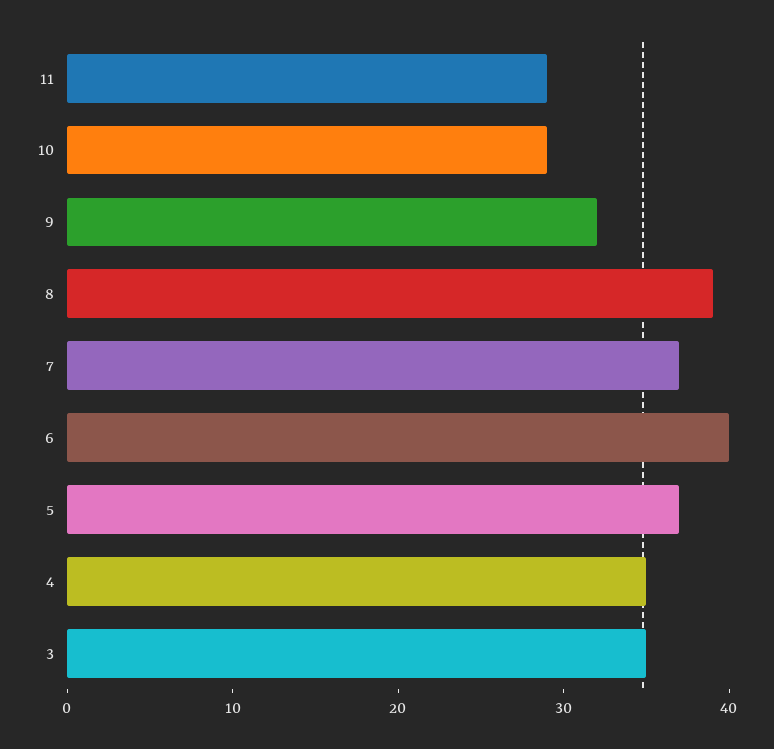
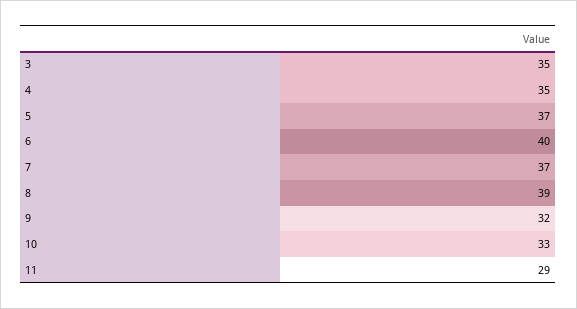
10: 29 -> 33

